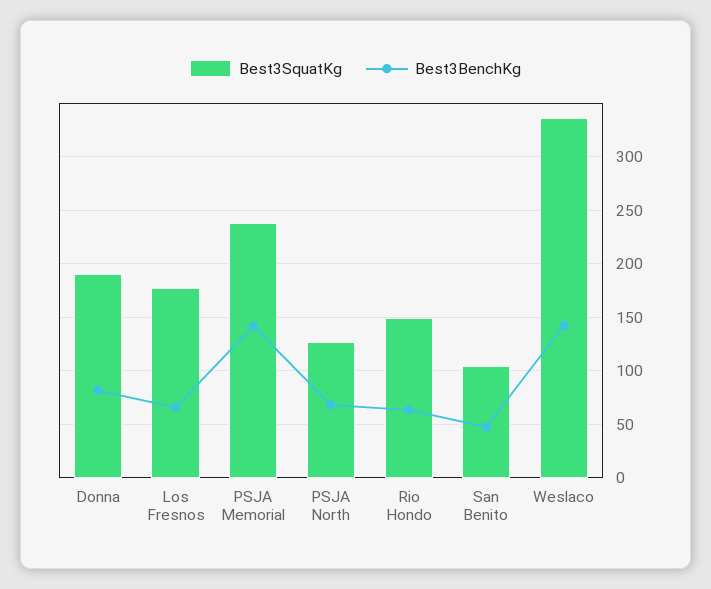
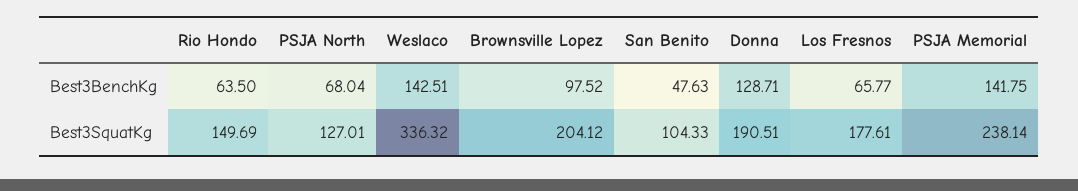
Best3BenchKg, Donna: 80 -> 128.71
Best3BenchKg, Brownsville Lopez: none -> 97.52
Best3SquatKg, Brownsville Lopez: none -> 204.12

